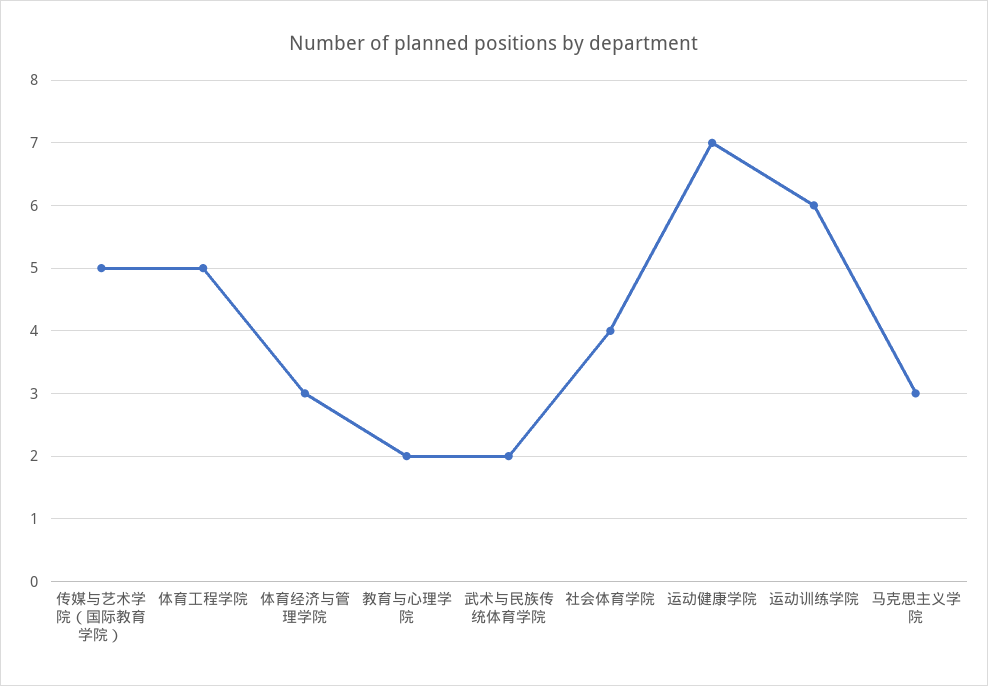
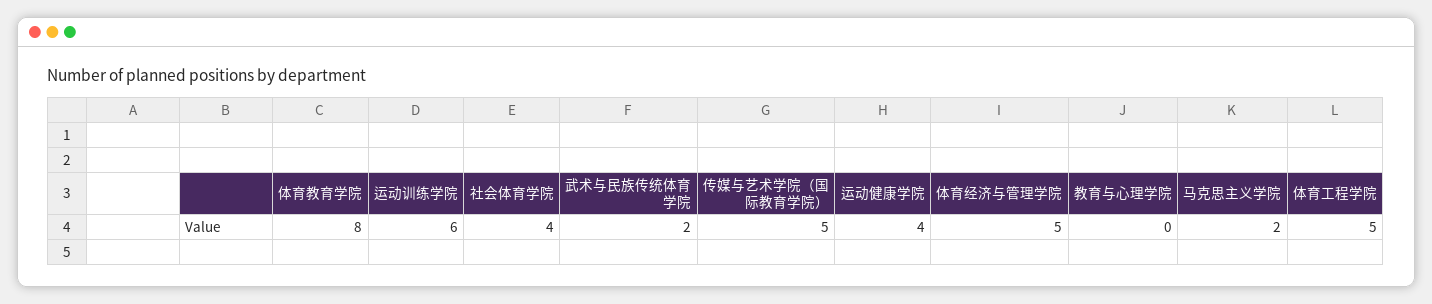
体育经济与管理学院: 3 -> 5
教育与心理学院: 2 -> 0
运动健康学院: 7 -> 4
马克思主义学院: 3 -> 2
体育教育学院: none -> 8

